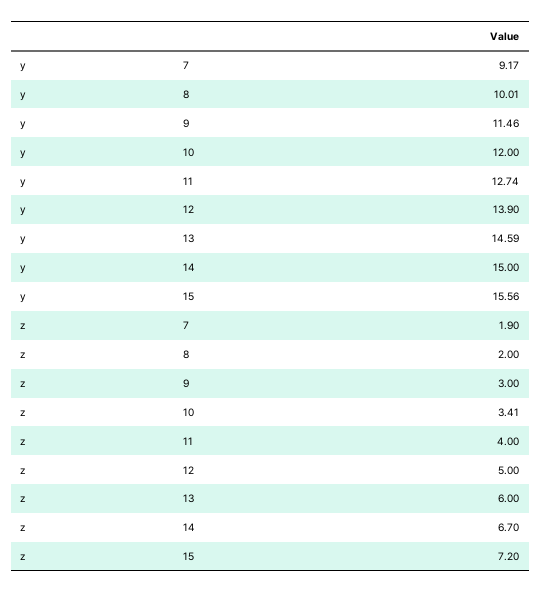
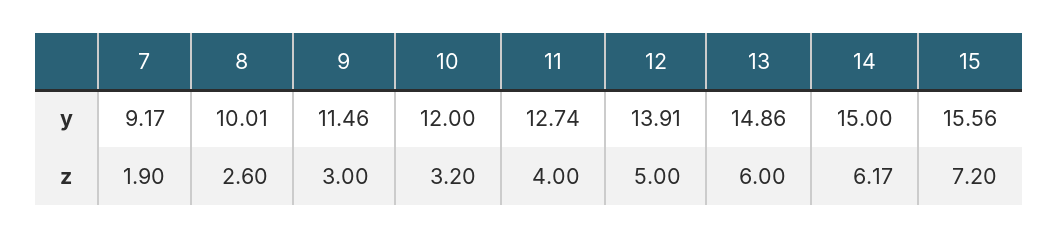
y, 12: 13.9 -> 13.91
y, 13: 14.59 -> 14.86
z, 8: 2 -> 2.6
z, 10: 3.41 -> 3.2
z, 14: 6.7 -> 6.17

